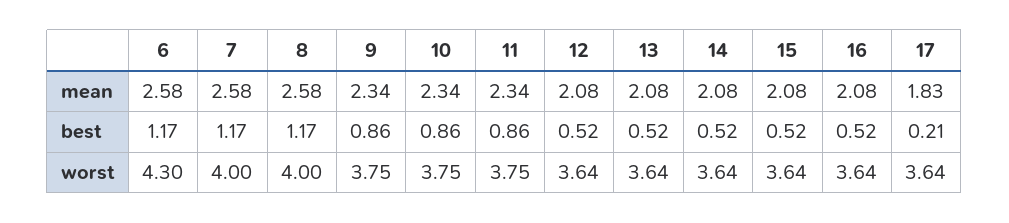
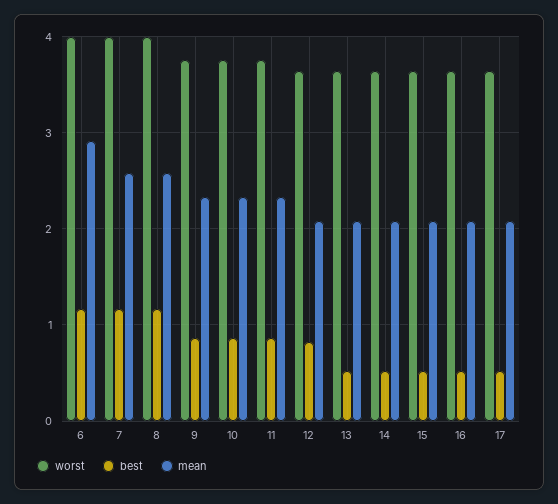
mean, 6: 2.58 -> 2.9
mean, 17: 1.83 -> 2.1
best, 12: 0.52 -> 0.8
best, 17: 0.21 -> 0.5
worst, 6: 4.3 -> 4

